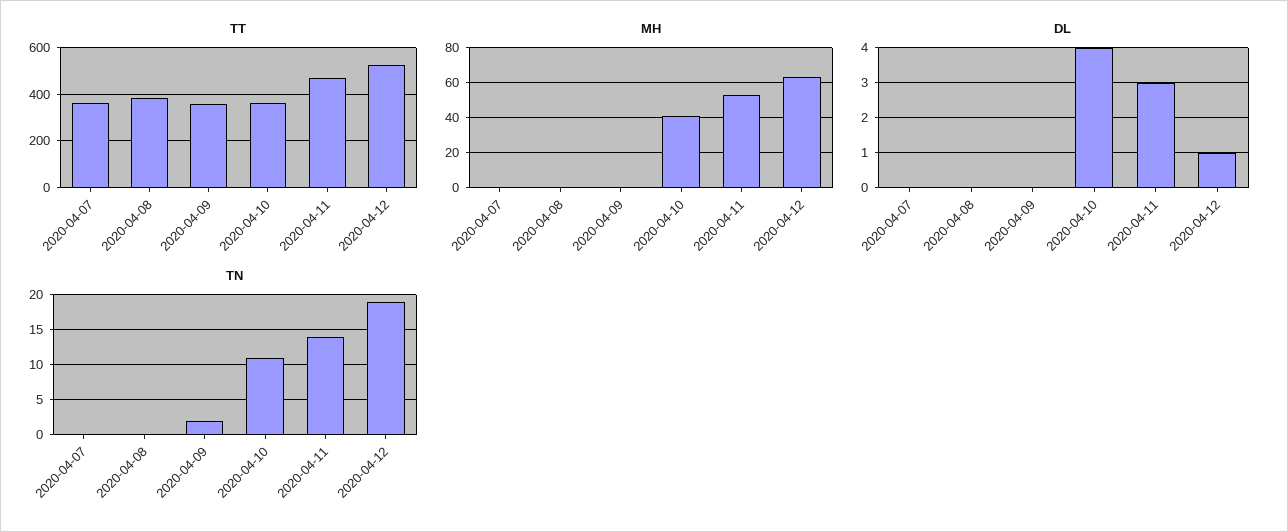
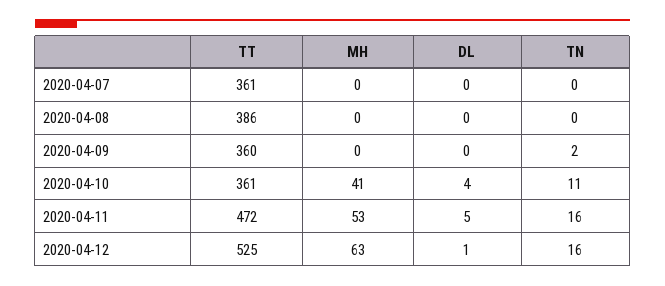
DL, 2020-04-11: 3 -> 5
TN, 2020-04-11: 14 -> 16
TN, 2020-04-12: 19 -> 16

